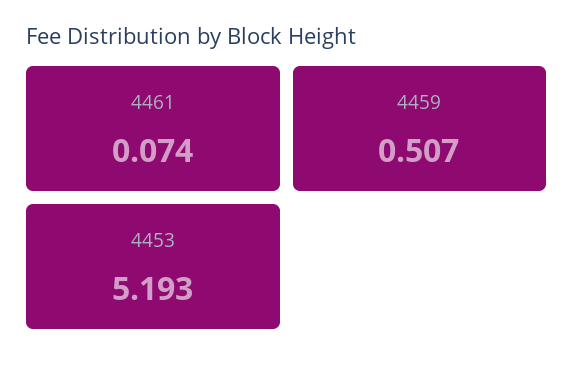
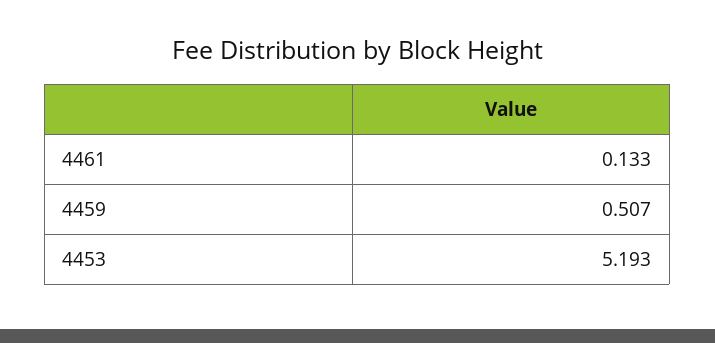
4461: 0.074 -> 0.133

